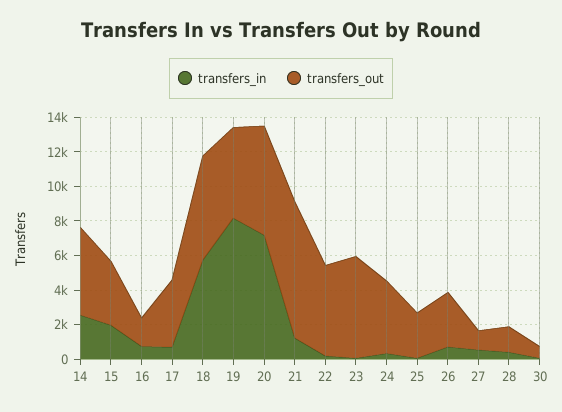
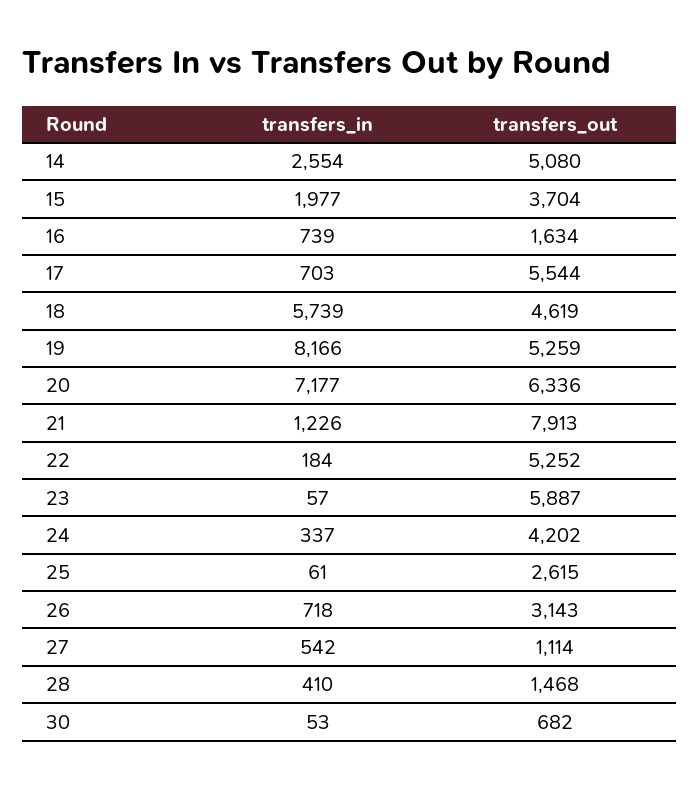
transfers_out, 17: 4000 -> 5544
transfers_out, 18: 6000 -> 4619

